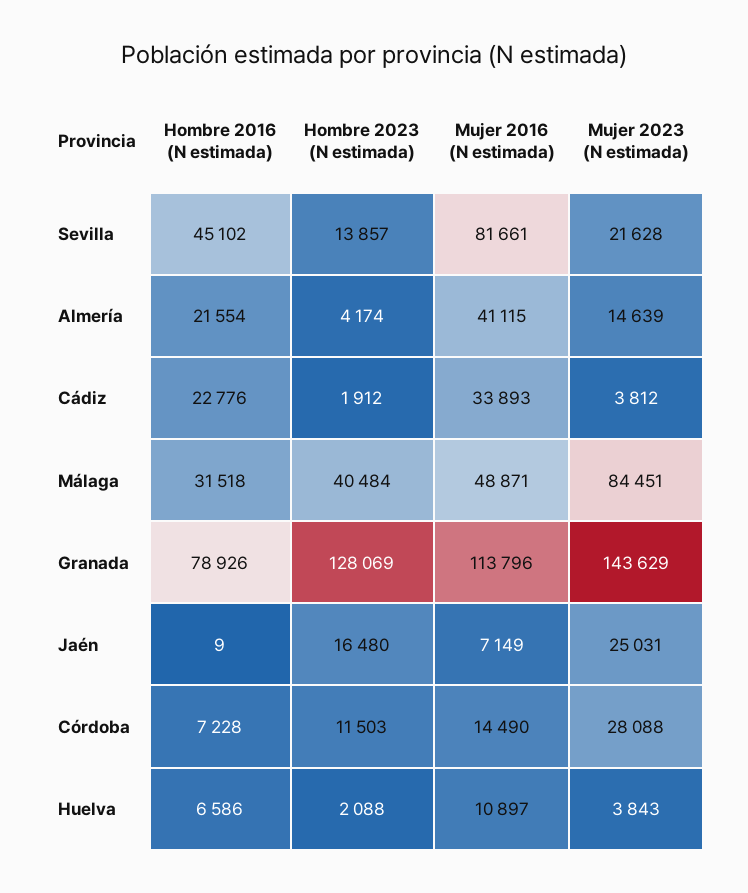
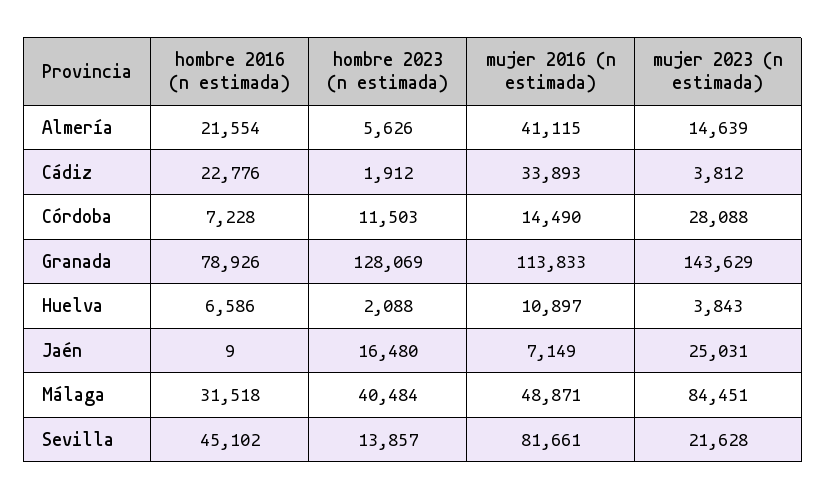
Hombre 2023 (N estimada), Almería: 4174 -> 5626
Mujer 2016 (N estimada), Granada: 113796 -> 113833

